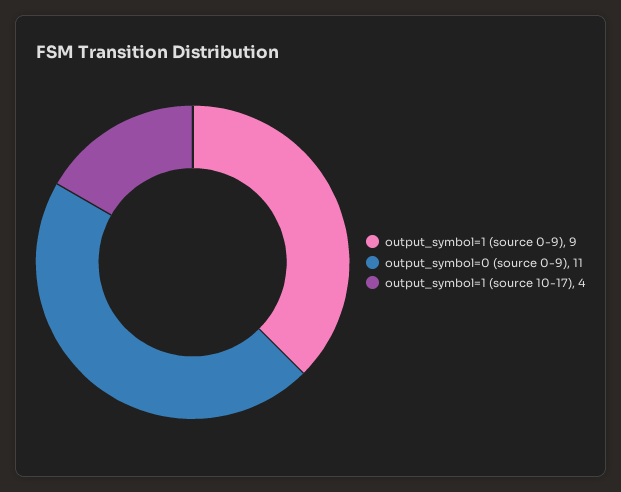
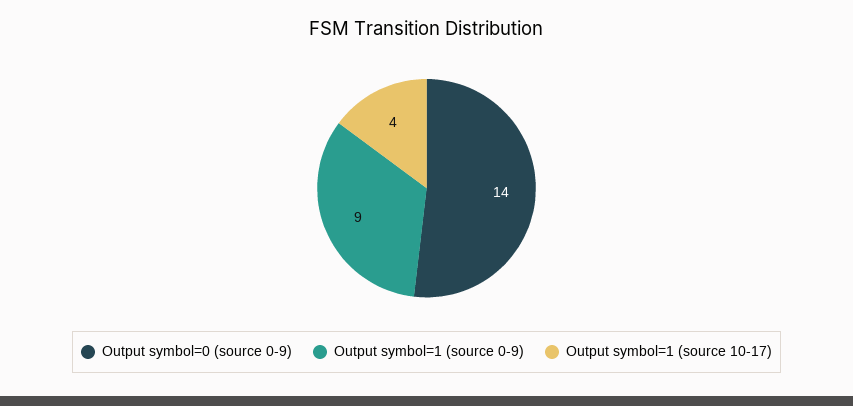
output_symbol=0 (source 0-9): 11 -> 14

